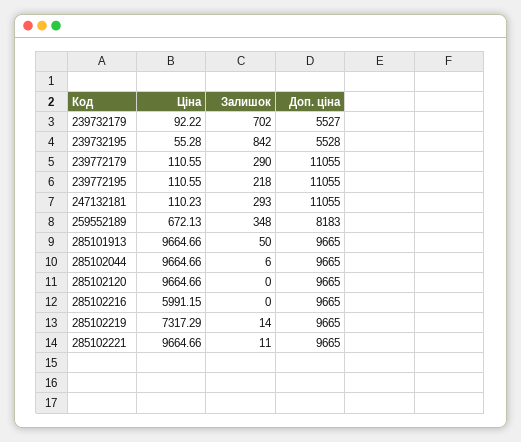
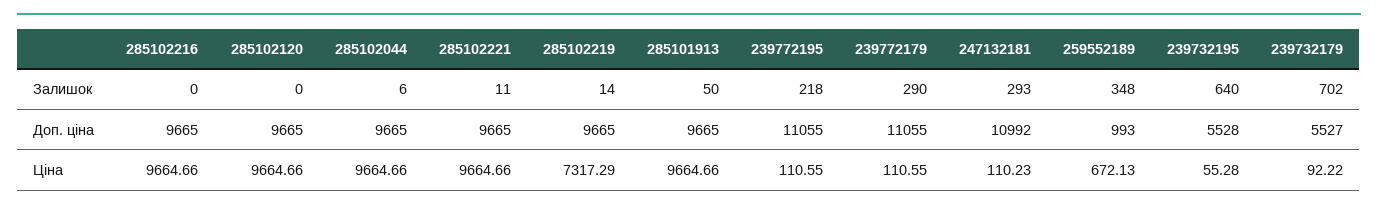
Залишок, 239732195: 842 -> 640
Доп. ціна, 247132181: 11055 -> 10992
Доп. ціна, 259552189: 8183 -> 993
Ціна, 285102216: 5991.15 -> 9664.66

